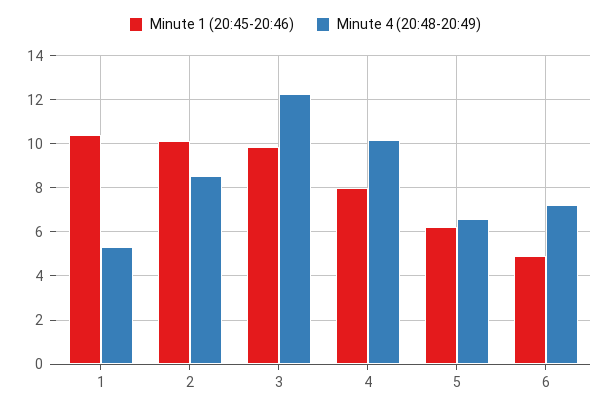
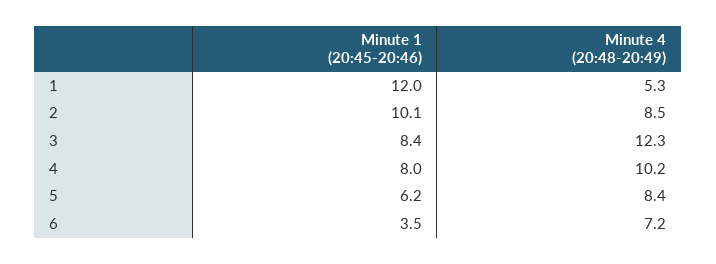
Minute 1 (20:45-20:46), 1: 10.5 -> 12
Minute 1 (20:45-20:46), 3: 10 -> 8.4
Minute 4 (20:48-20:49), 5: 6.5 -> 8.4
Minute 1 (20:45-20:46), 6: 5 -> 3.5

